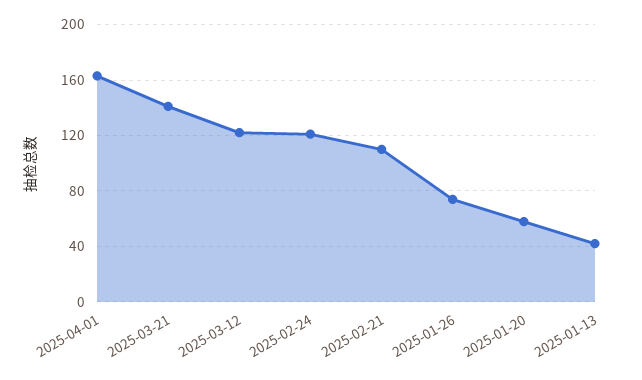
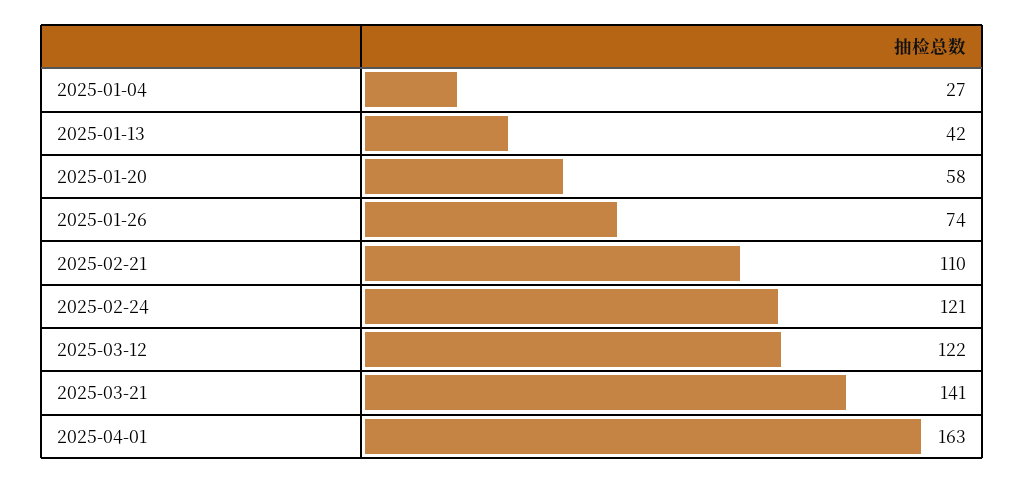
2025-01-04: none -> 27

